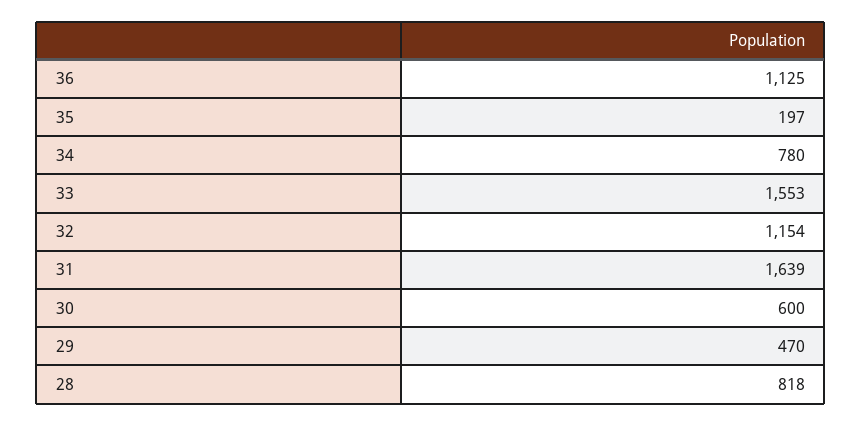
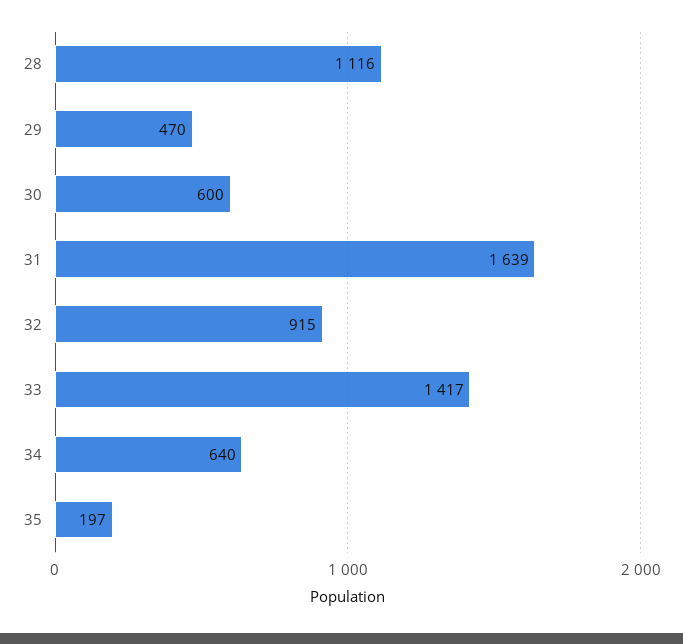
36: 1125 -> none
34: 780 -> 640
33: 1553 -> 1417
32: 1154 -> 915
28: 818 -> 1116

